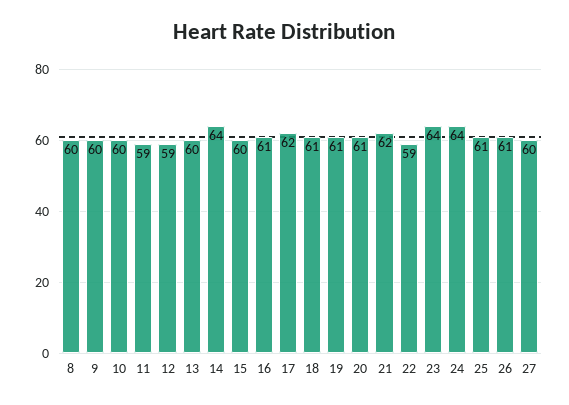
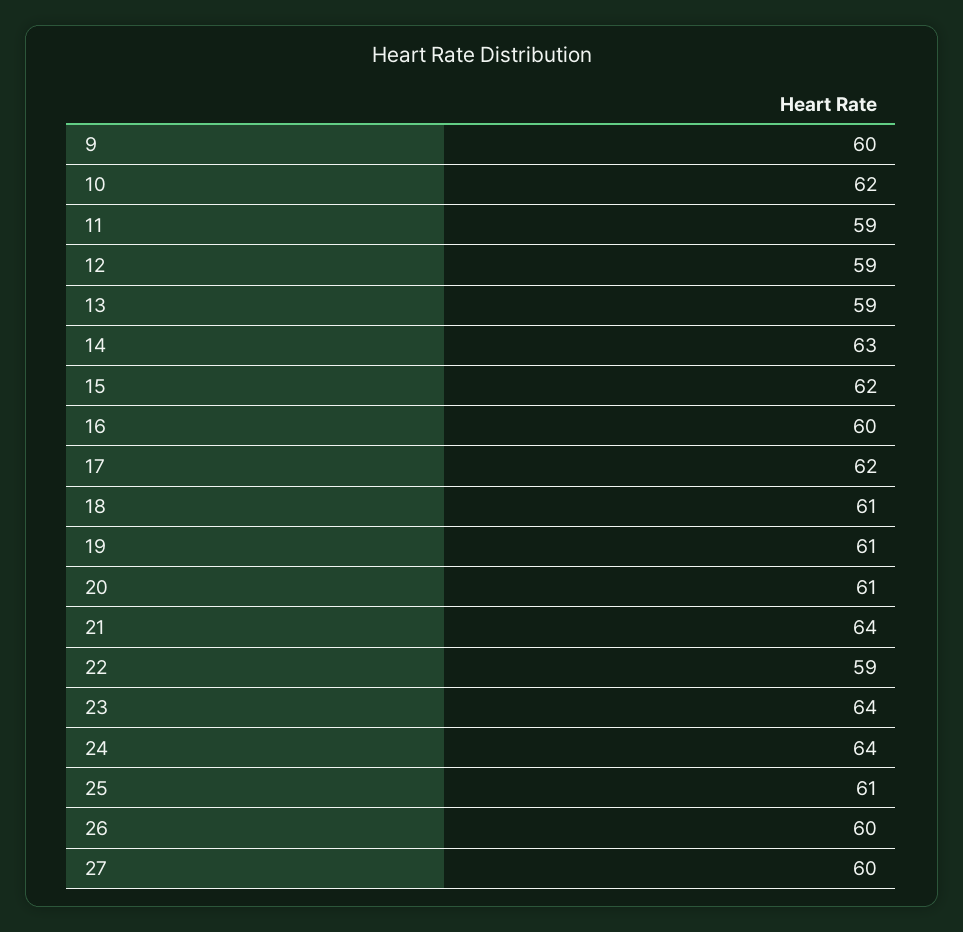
8: 60 -> none
10: 60 -> 62
13: 60 -> 59
14: 64 -> 63
15: 60 -> 62
16: 61 -> 60
21: 62 -> 64
26: 61 -> 60

